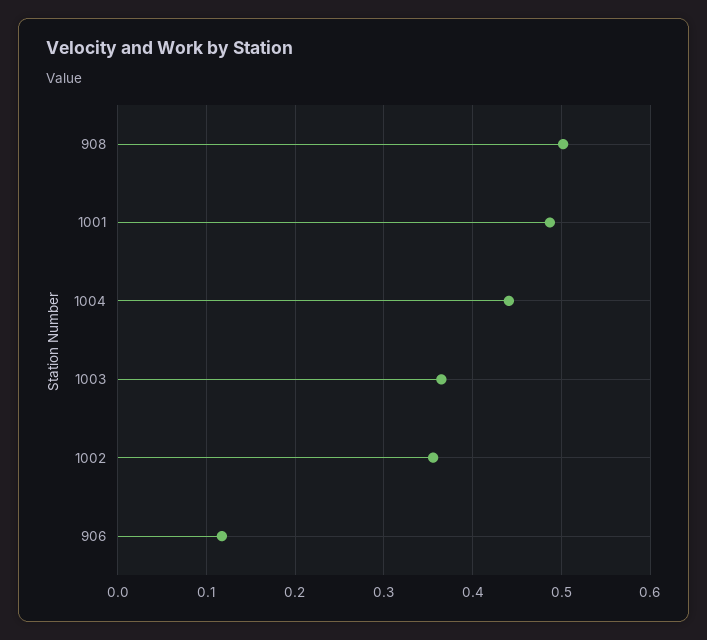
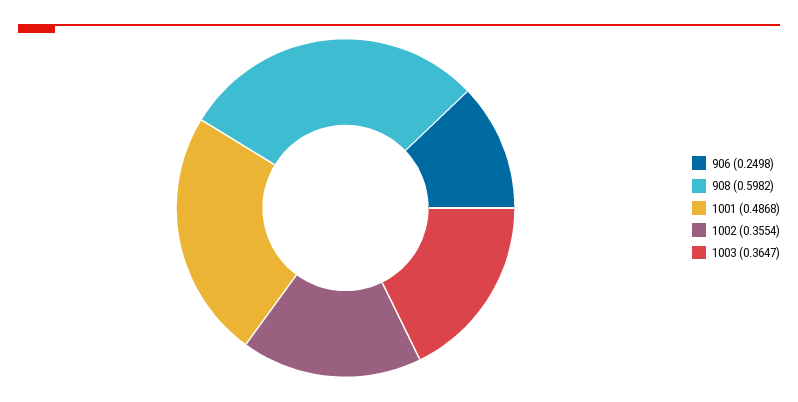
908: 0.5 -> 0.5982
1004: 0.44 -> none
906: 0.12 -> 0.2498

